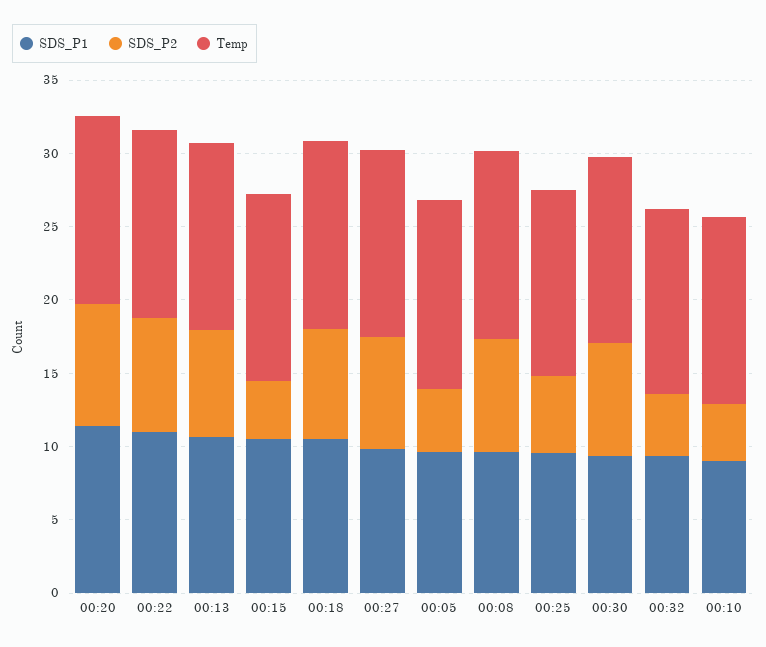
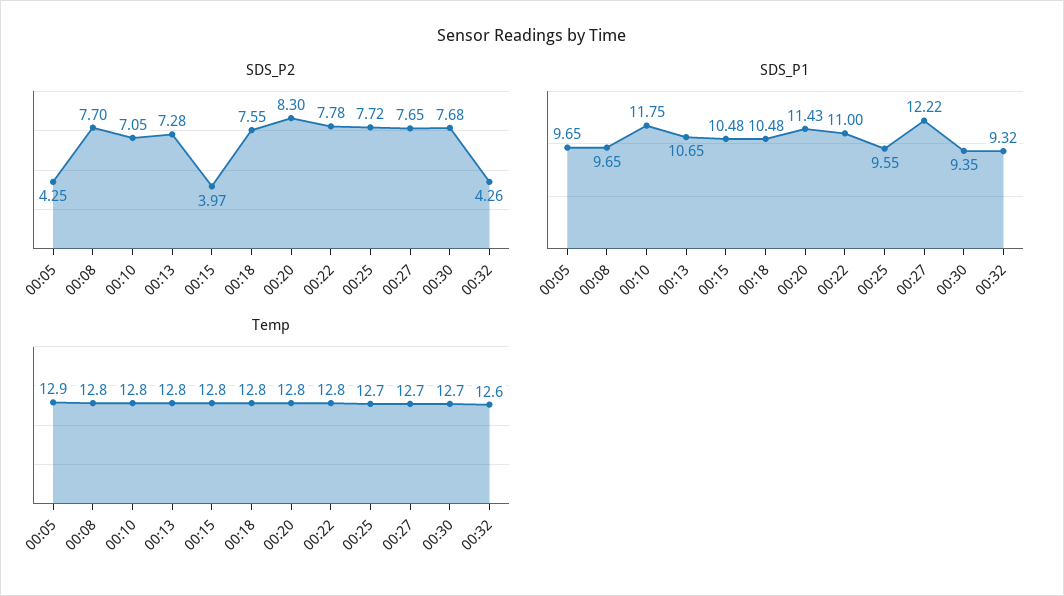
SDS_P1, 00:27: 10 -> 12.22
SDS_P2, 00:25: 5 -> 7.72
SDS_P1, 00:10: 9 -> 11.75
SDS_P2, 00:10: 4 -> 7.05

